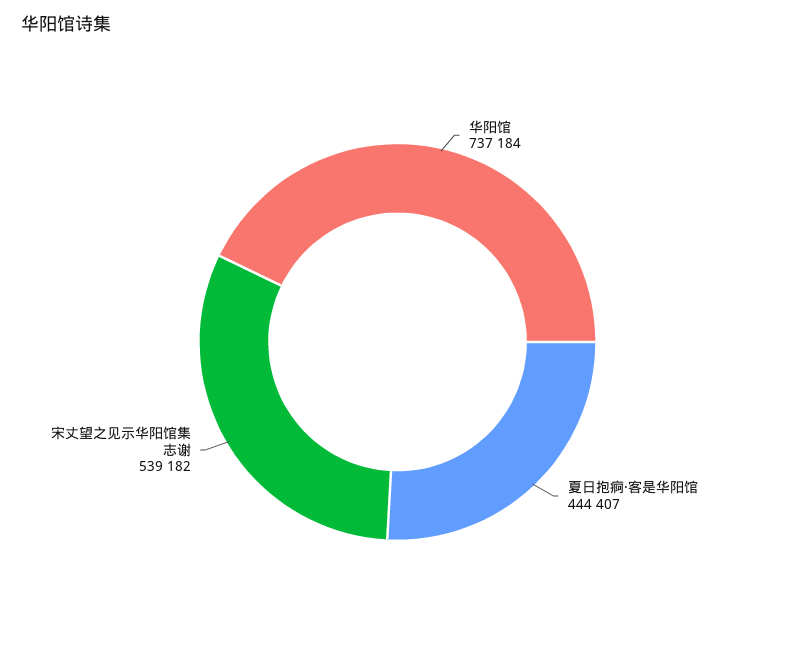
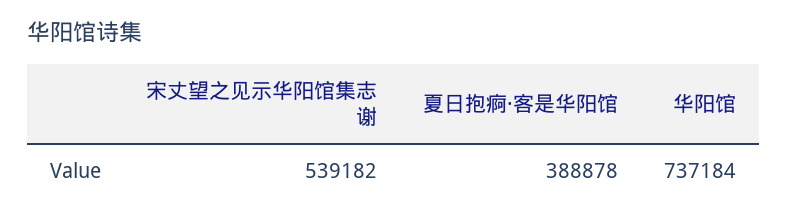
夏日抱痾·客是华阳馆: 444407 -> 388878

